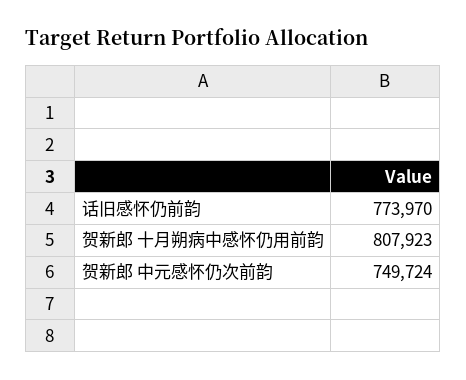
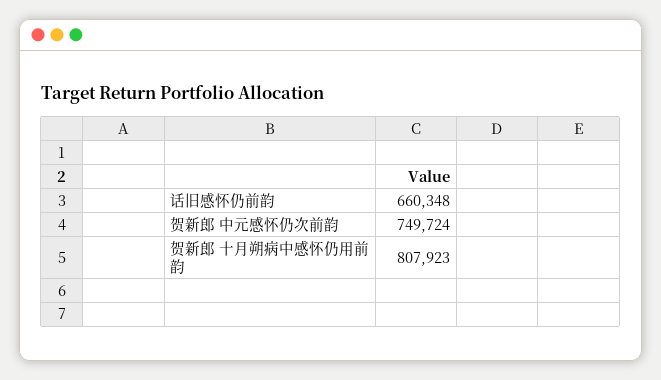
话旧感怀仍前韵: 773970 -> 660348

